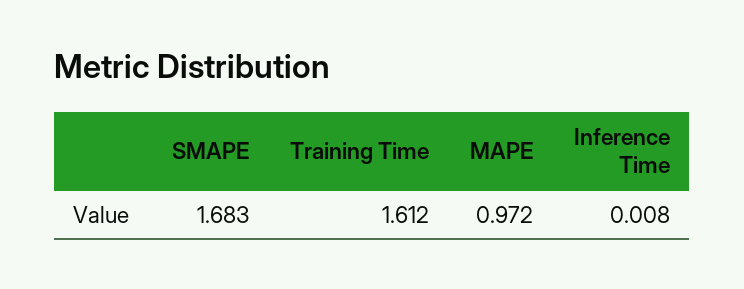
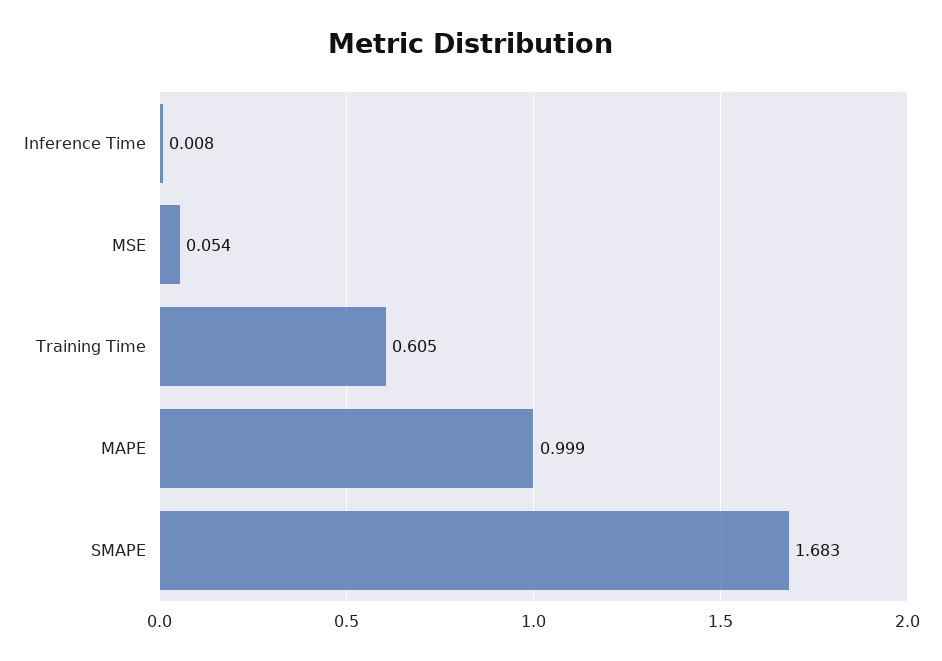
Training Time: 1.612 -> 0.605
MAPE: 0.972 -> 0.999
MSE: none -> 0.054

